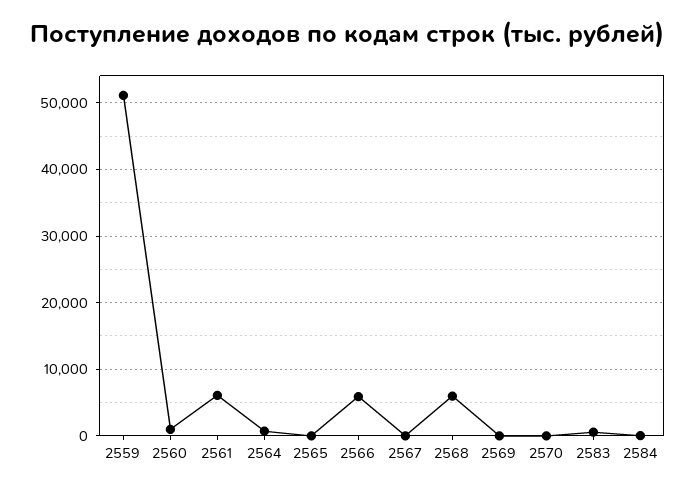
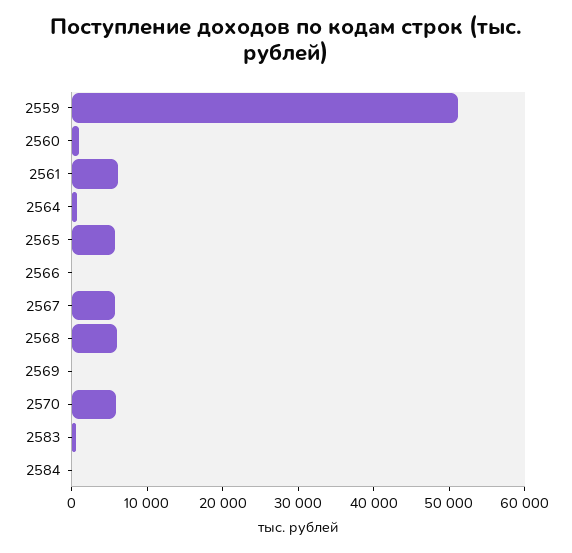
2565: 0 -> 6000
2566: 6000 -> 0
2567: 0 -> 6000
2570: 0 -> 6000

